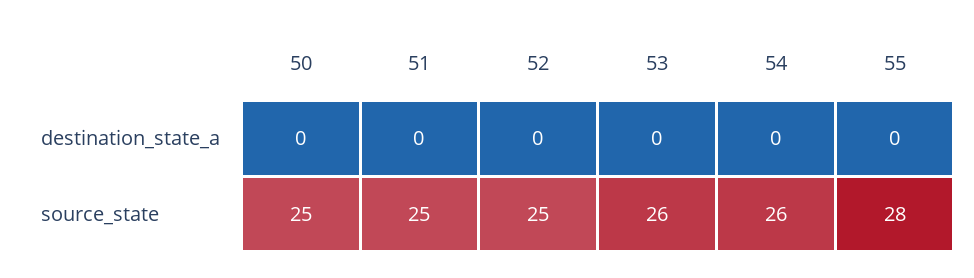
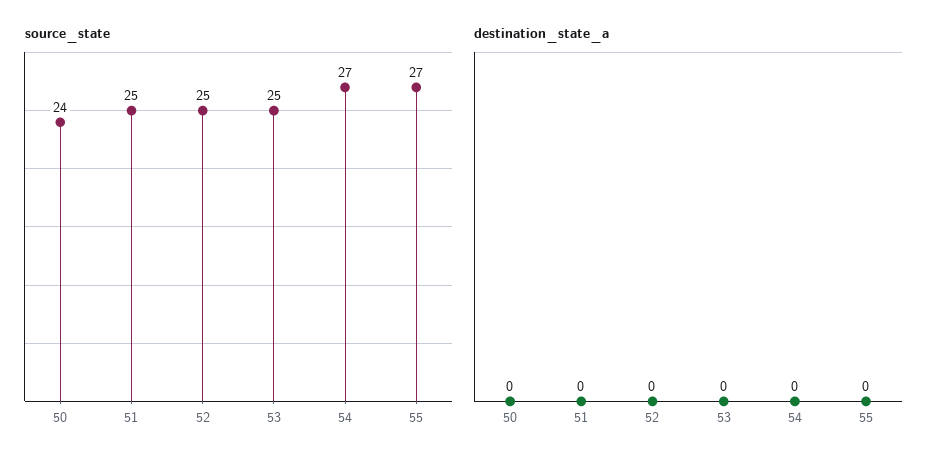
source_state, 50: 25 -> 24
source_state, 53: 26 -> 25
source_state, 54: 26 -> 27
source_state, 55: 28 -> 27

